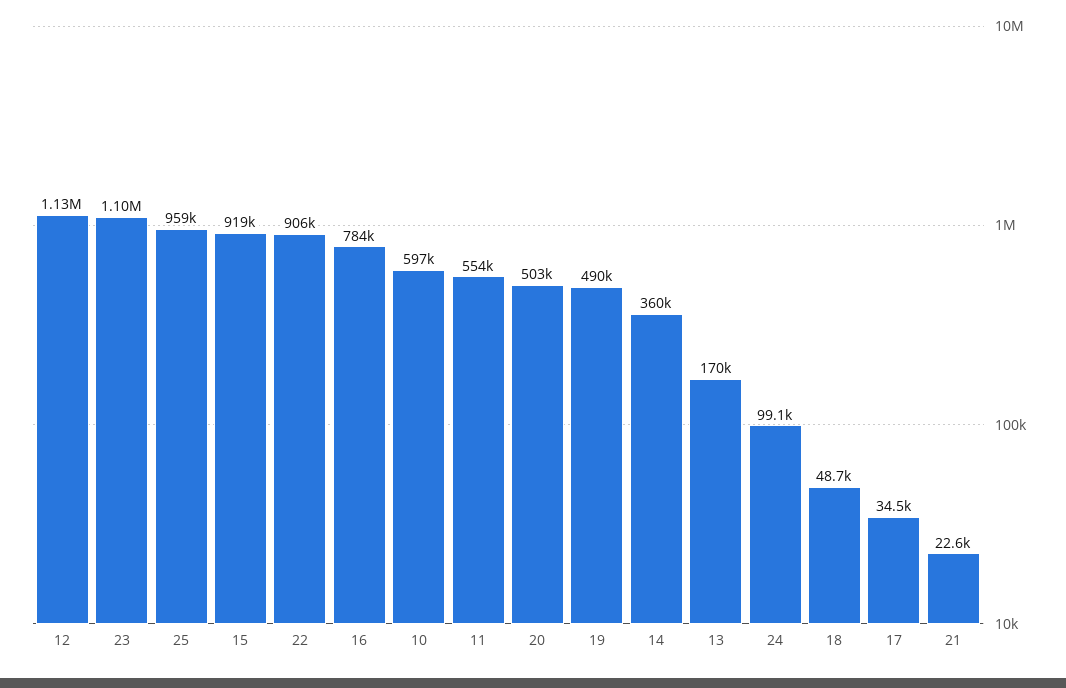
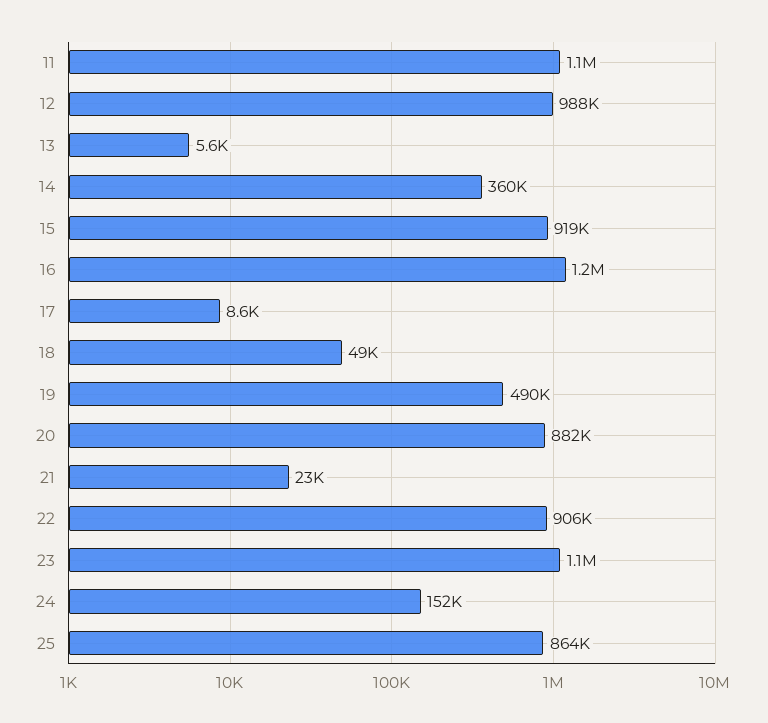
12: 1130000 -> 988000
25: 959000 -> 864000
16: 784000 -> 1200000
10: 597000 -> none
11: 554000 -> 1100000
20: 503000 -> 882000
13: 170000 -> 5600
24: 99100 -> 152000
17: 34500 -> 8600

